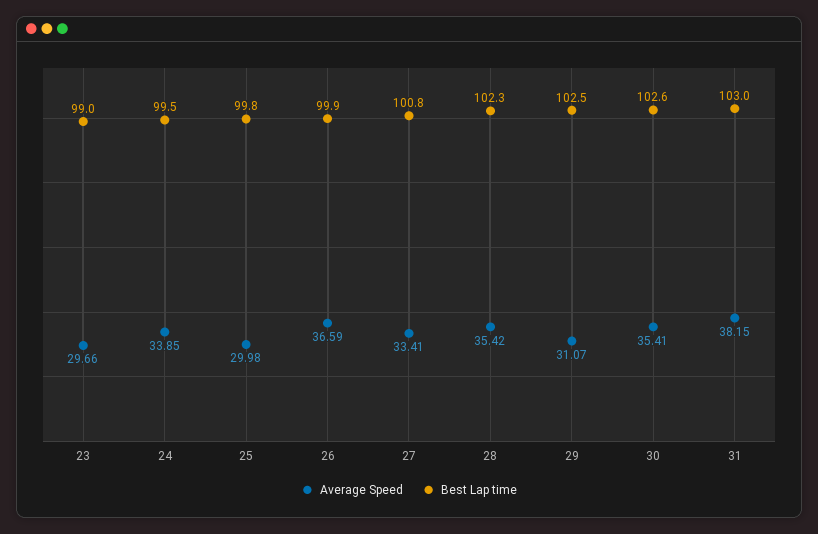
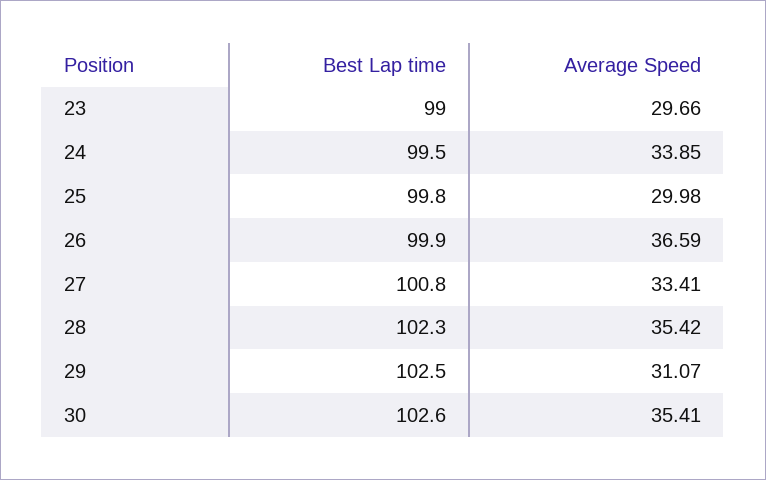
Average Speed, 31: 38.15 -> none
Best Lap time, 31: 103 -> none

